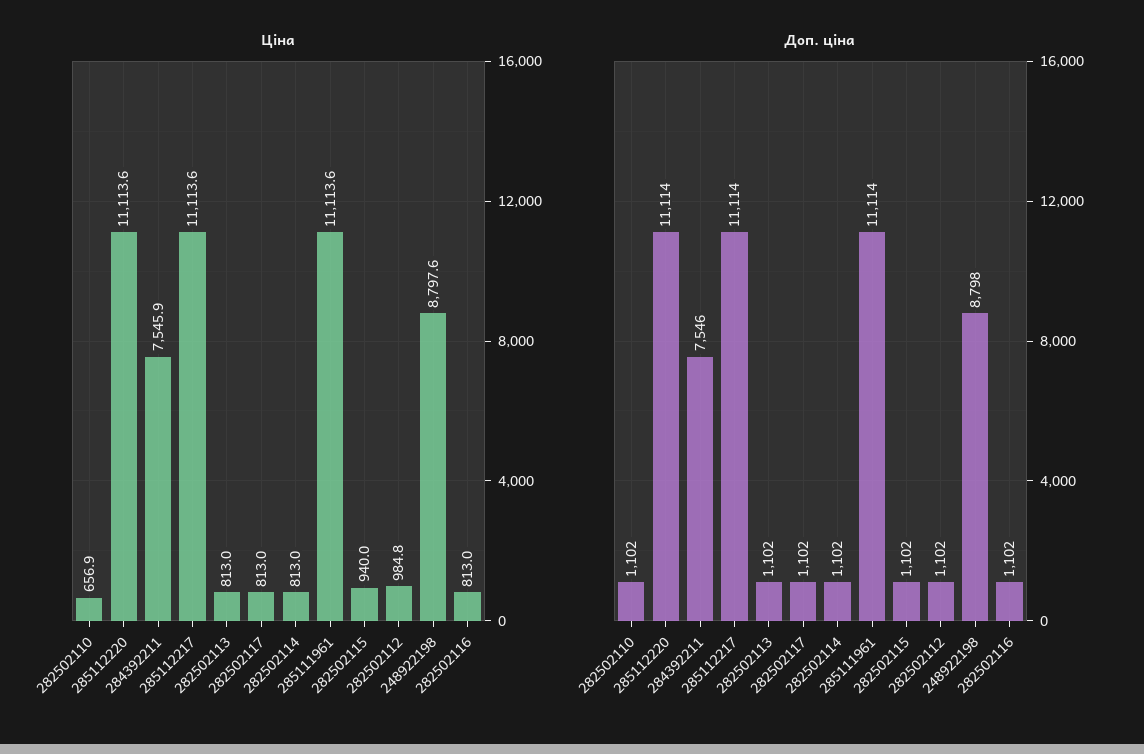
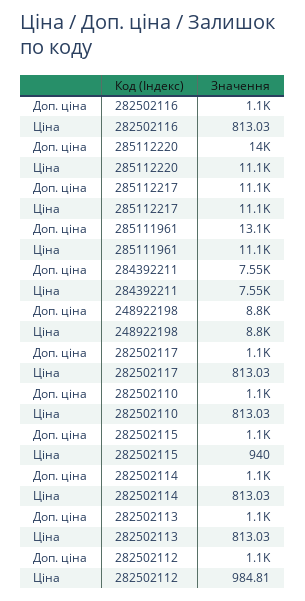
Ціна, 282502110: 656.9 -> 813.03
Доп. ціна, 285112220: 11114 -> 14000
Доп. ціна, 285111961: 11114 -> 13100

